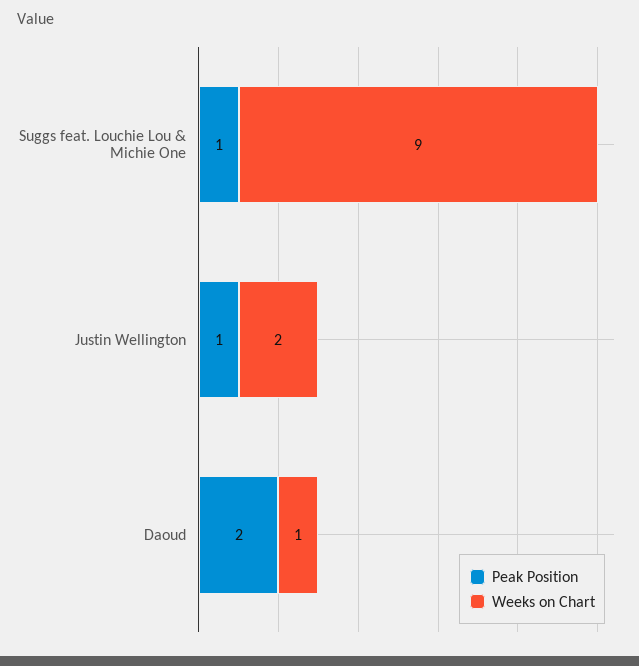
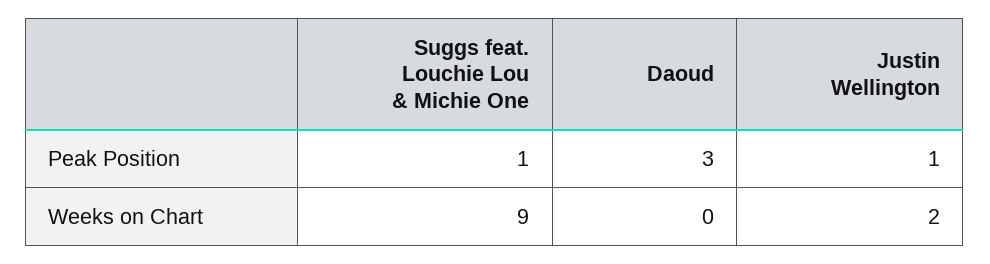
Peak Position, Daoud: 2 -> 3
Weeks on Chart, Daoud: 1 -> 0

